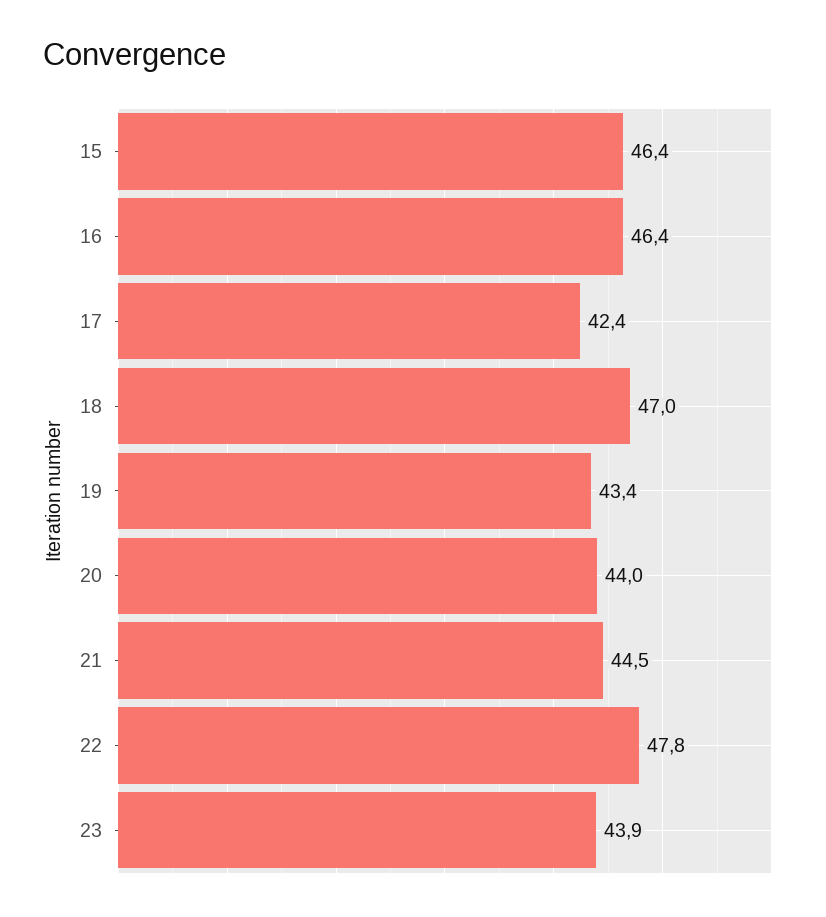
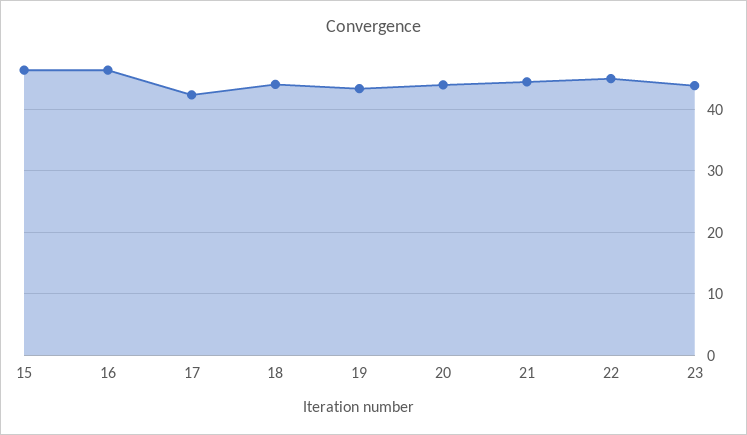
18: 47 -> 44
22: 47.8 -> 45

